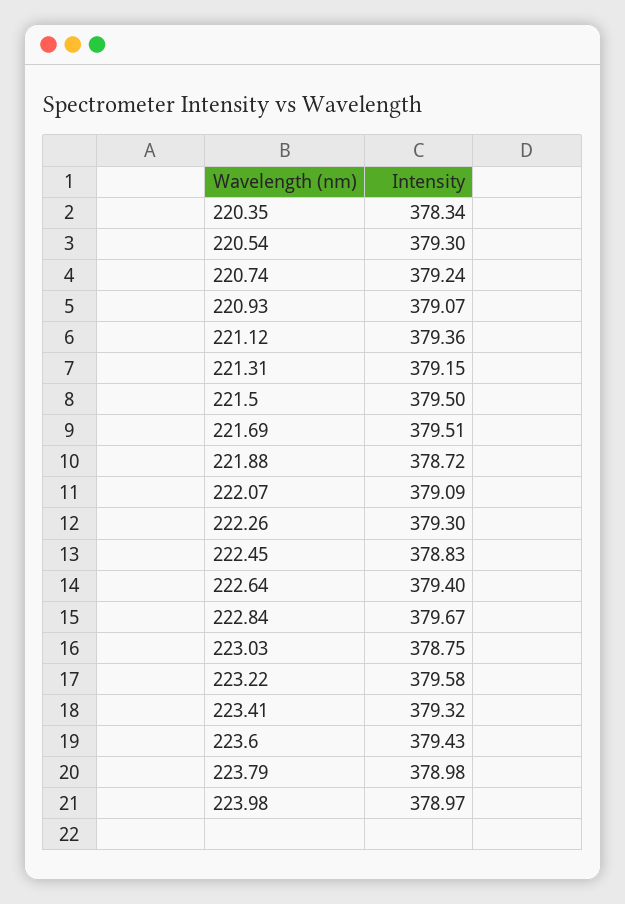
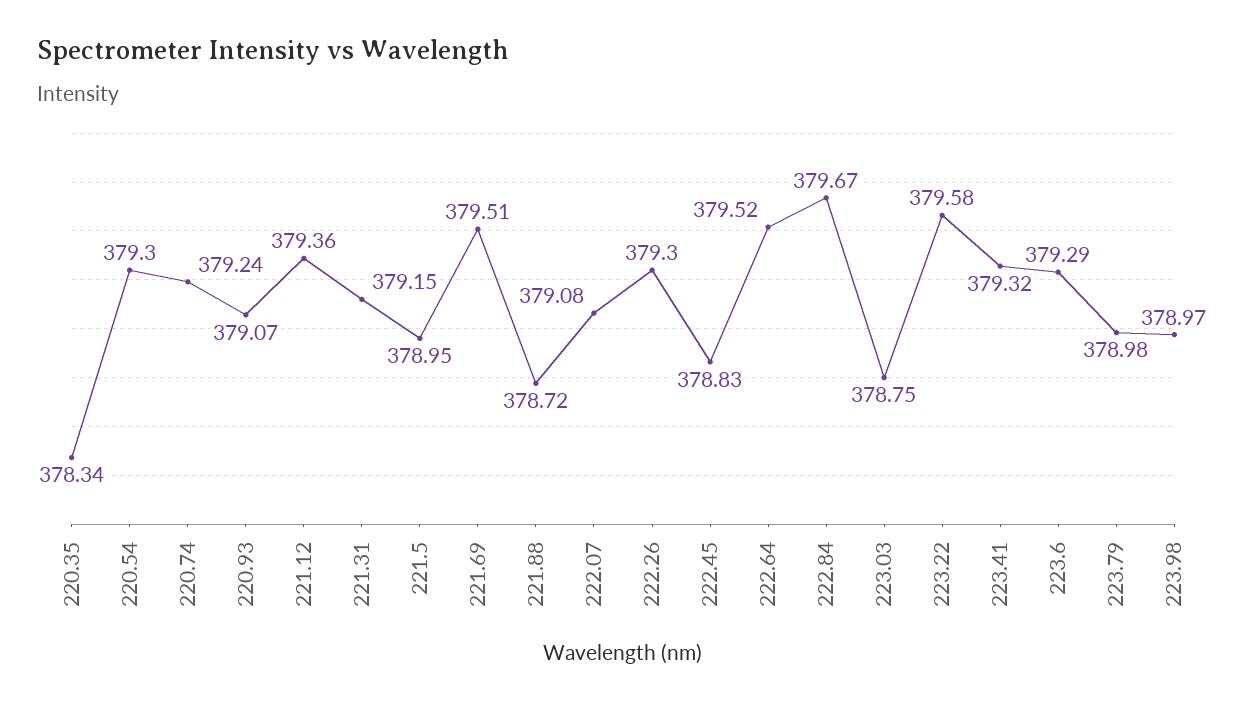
221.5: 379.5 -> 378.95
222.07: 379.09 -> 379.08
222.64: 379.4 -> 379.52
223.6: 379.43 -> 379.29

